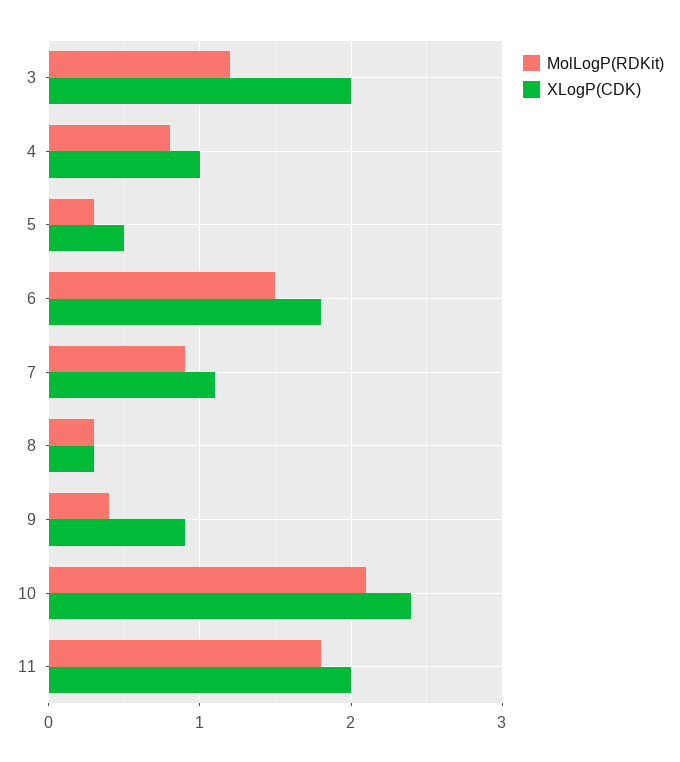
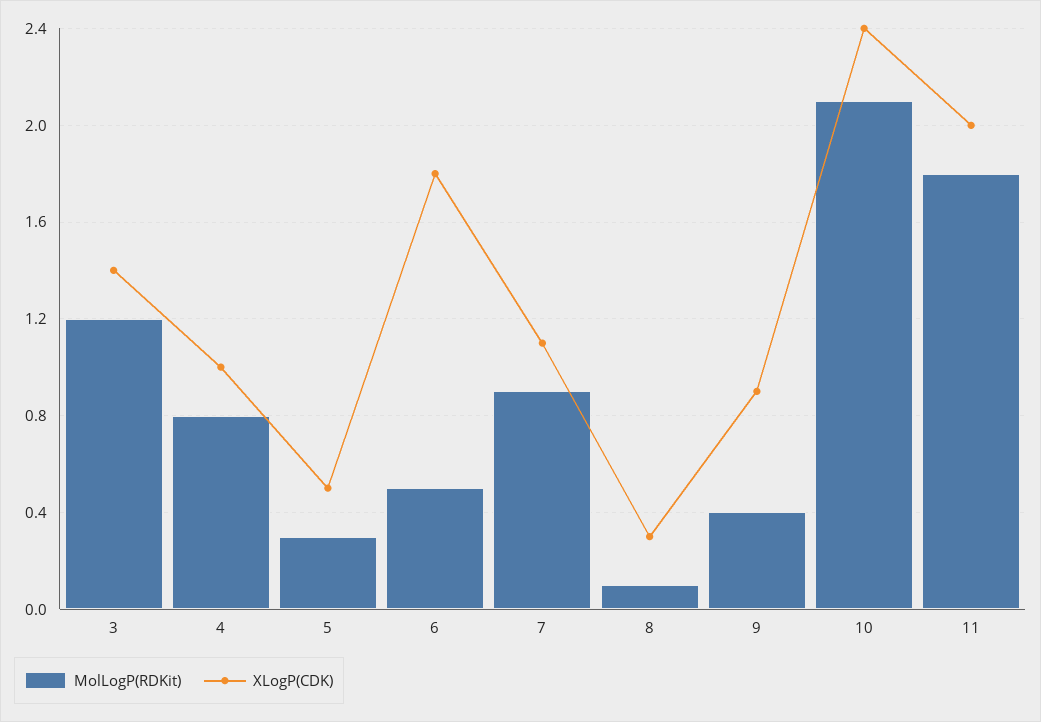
XLogP(CDK), 3: 2 -> 1.4
MolLogP(RDKit), 6: 1.5 -> 0.5
MolLogP(RDKit), 8: 0.3 -> 0.1

